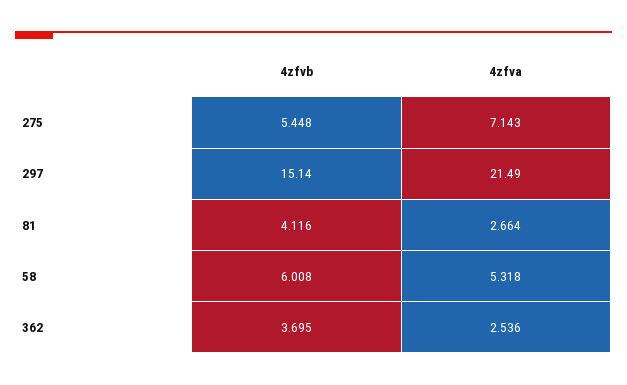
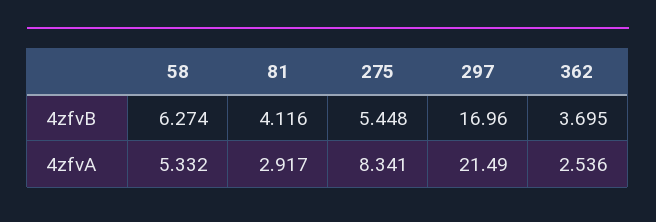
4zfva, 275: 7.143 -> 8.341
4zfvb, 297: 15.14 -> 16.96
4zfva, 81: 2.664 -> 2.917
4zfvb, 58: 6.008 -> 6.274
4zfva, 58: 5.318 -> 5.332

